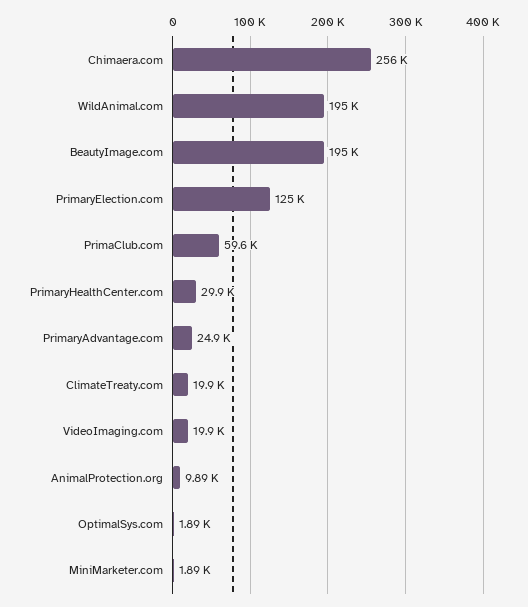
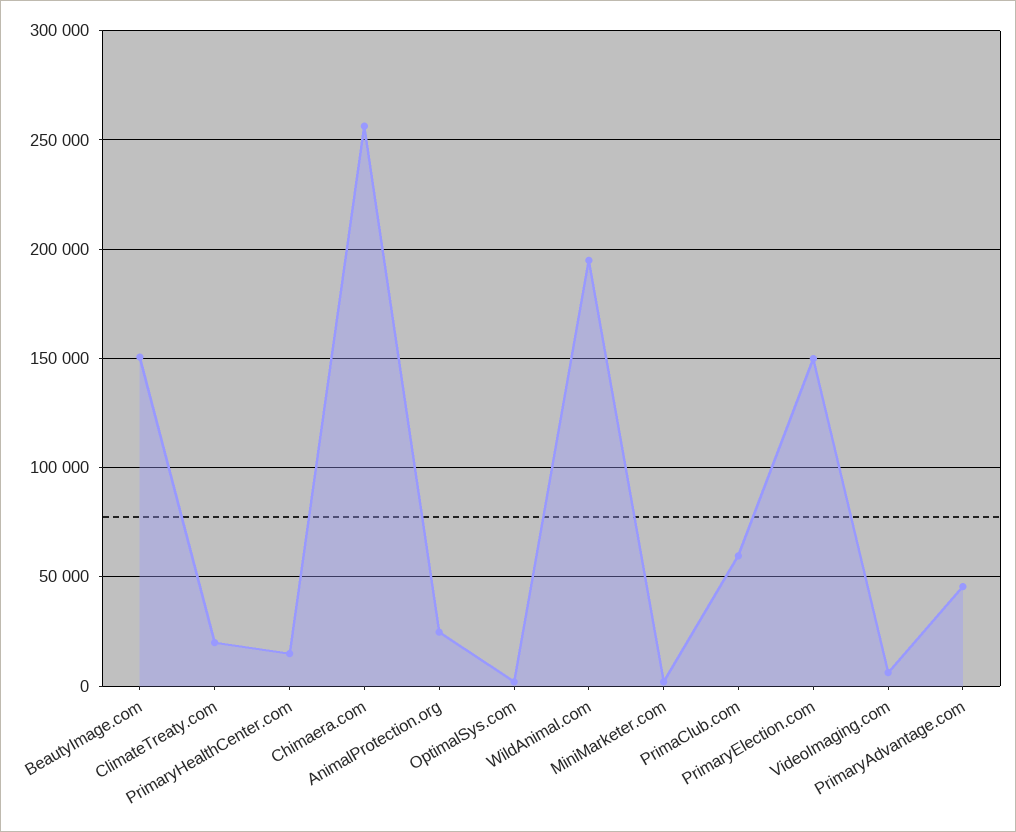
BeautyImage.com: 195000 -> 150000
PrimaryElection.com: 125000 -> 150000
PrimaryHealthCenter.com: 29900 -> 15000
PrimaryAdvantage.com: 24900 -> 45000
VideoImaging.com: 19900 -> 5000
AnimalProtection.org: 9890 -> 25000

